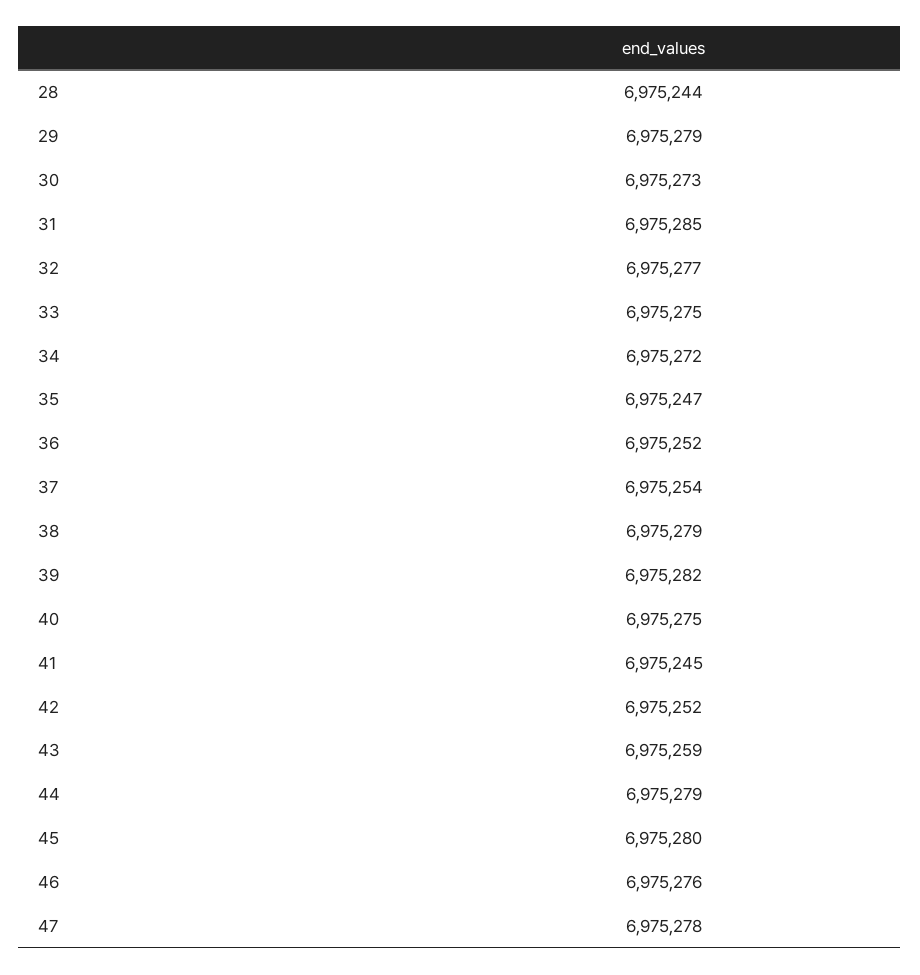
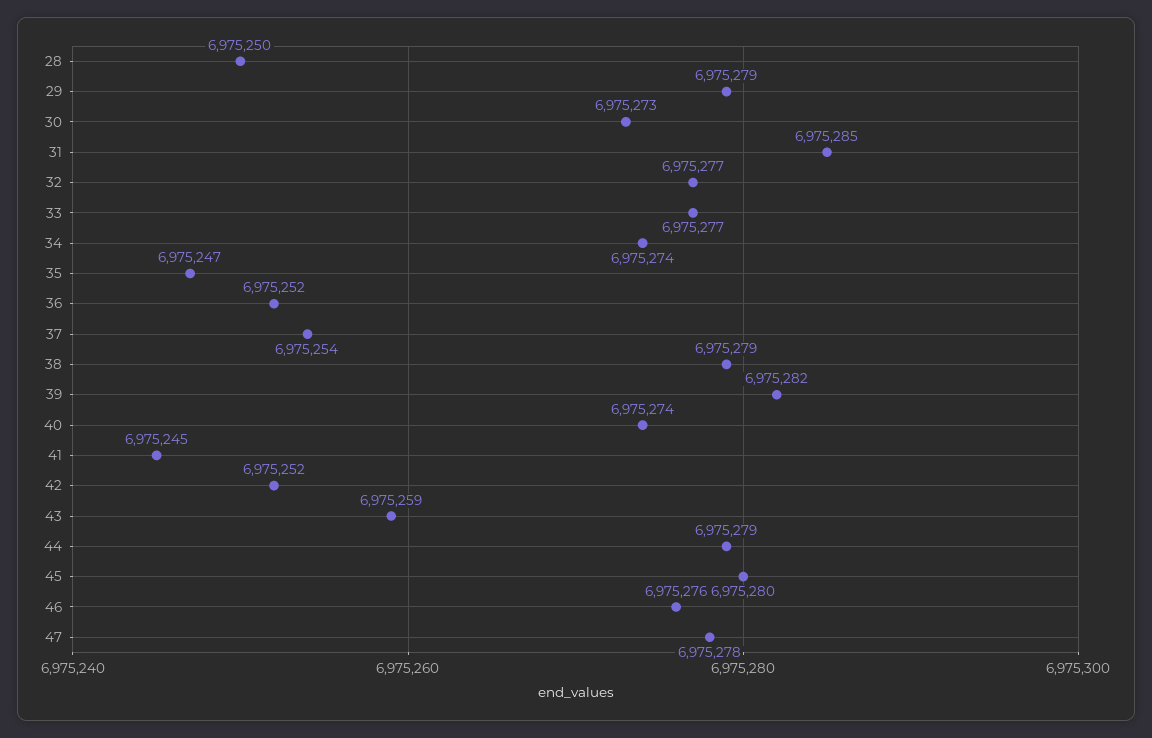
28: 6975244 -> 6975250
33: 6975275 -> 6975277
34: 6975272 -> 6975274
40: 6975275 -> 6975274

